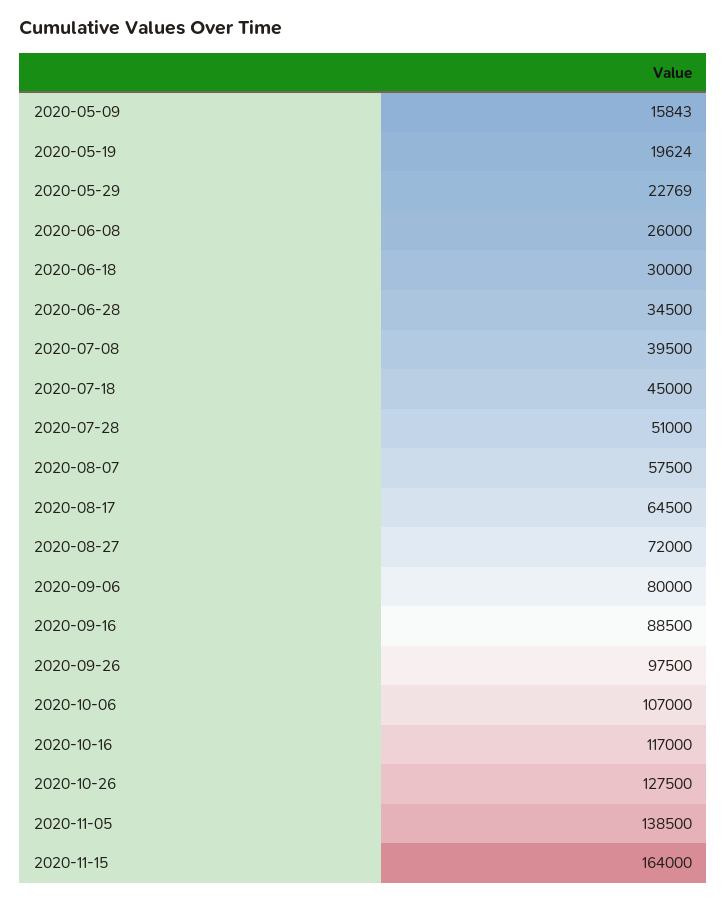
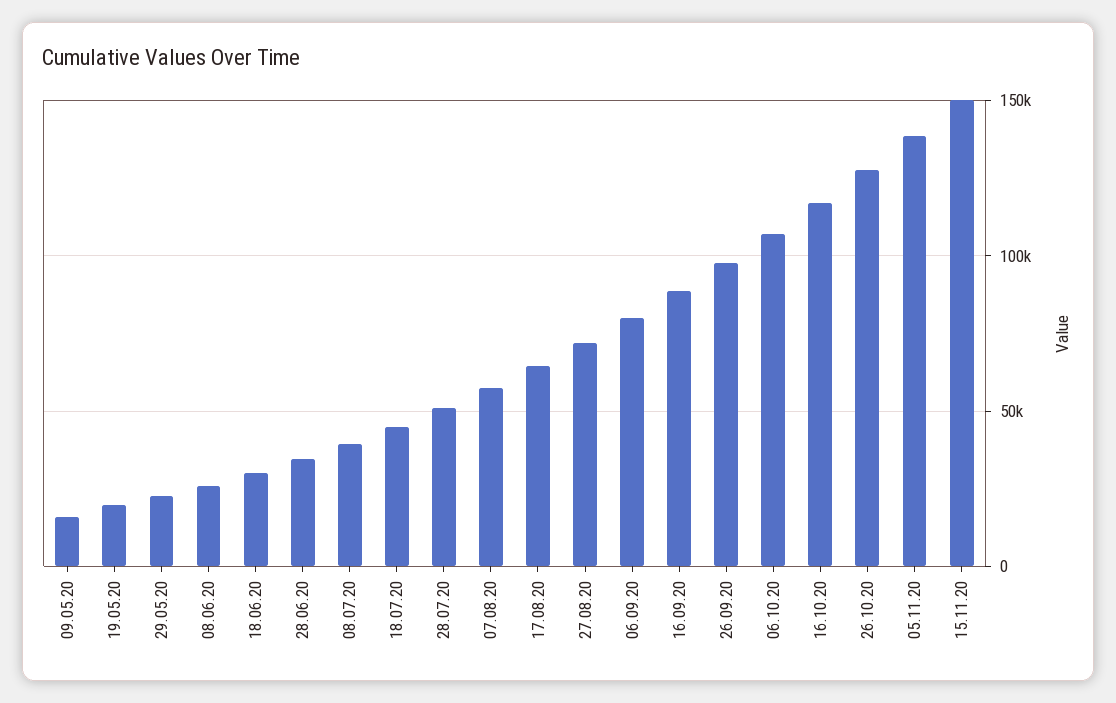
2020-11-15: 164000 -> 150000

